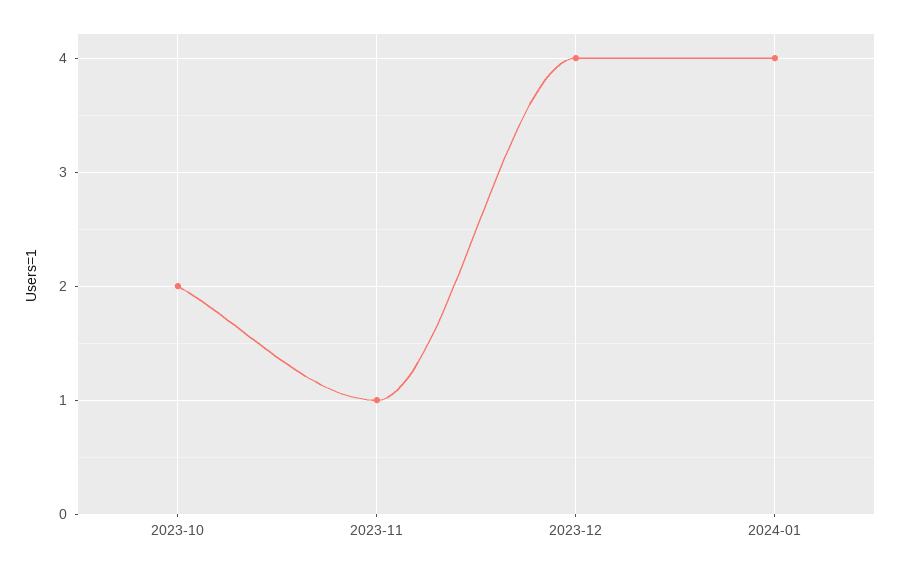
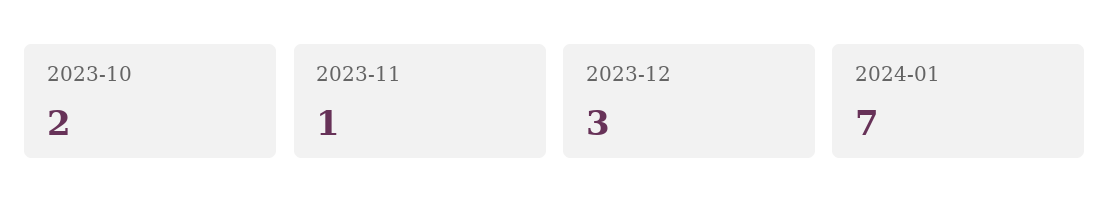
2023-12: 4 -> 3
2024-01: 4 -> 7

